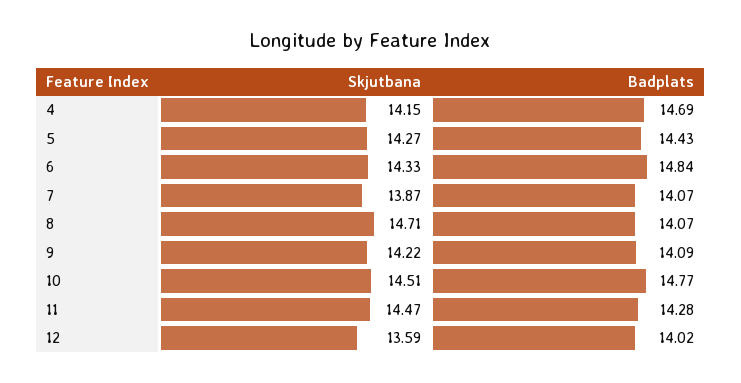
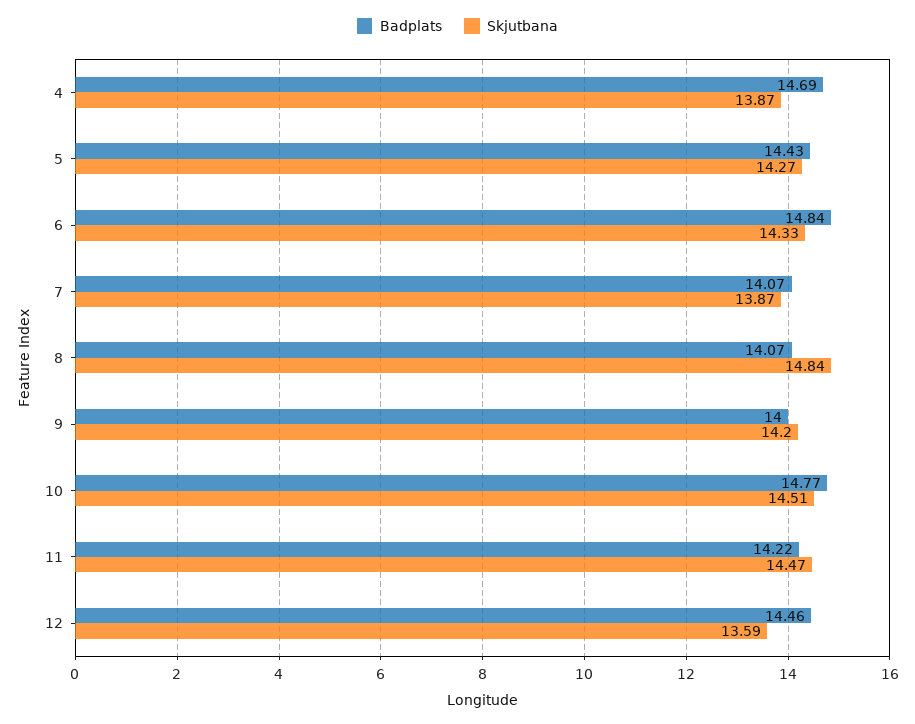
Skjutbana, 4: 14.15 -> 13.87
Skjutbana, 8: 14.71 -> 14.84
Skjutbana, 9: 14.22 -> 14.2
Badplats, 9: 14.09 -> 14
Badplats, 11: 14.28 -> 14.22
Badplats, 12: 14.02 -> 14.46

